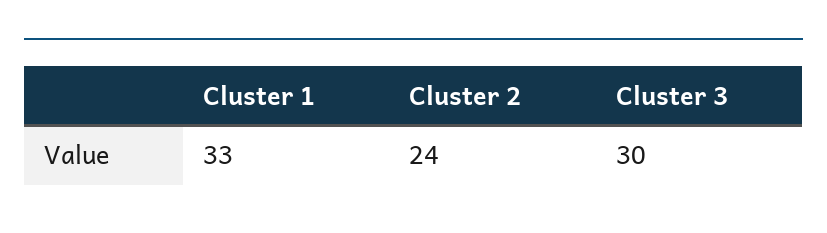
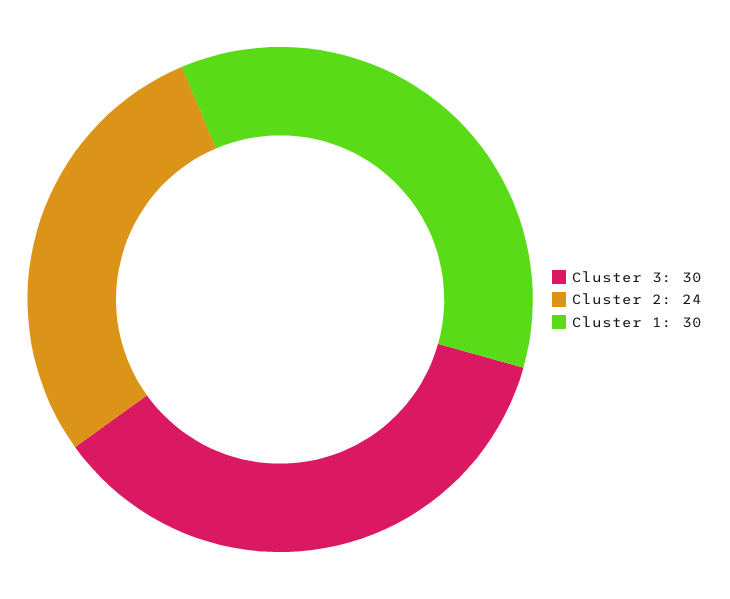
Cluster 1: 33 -> 30

